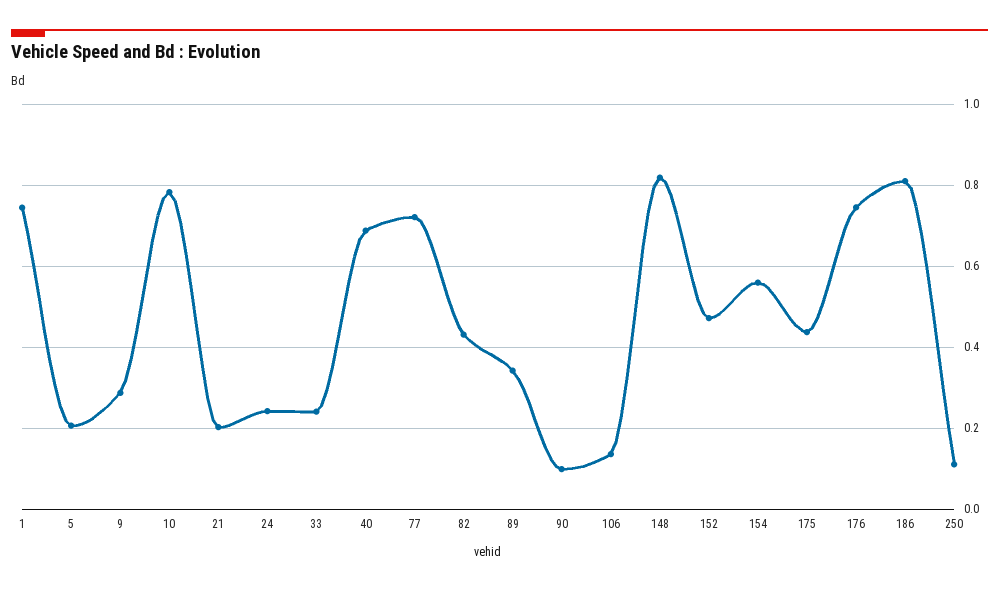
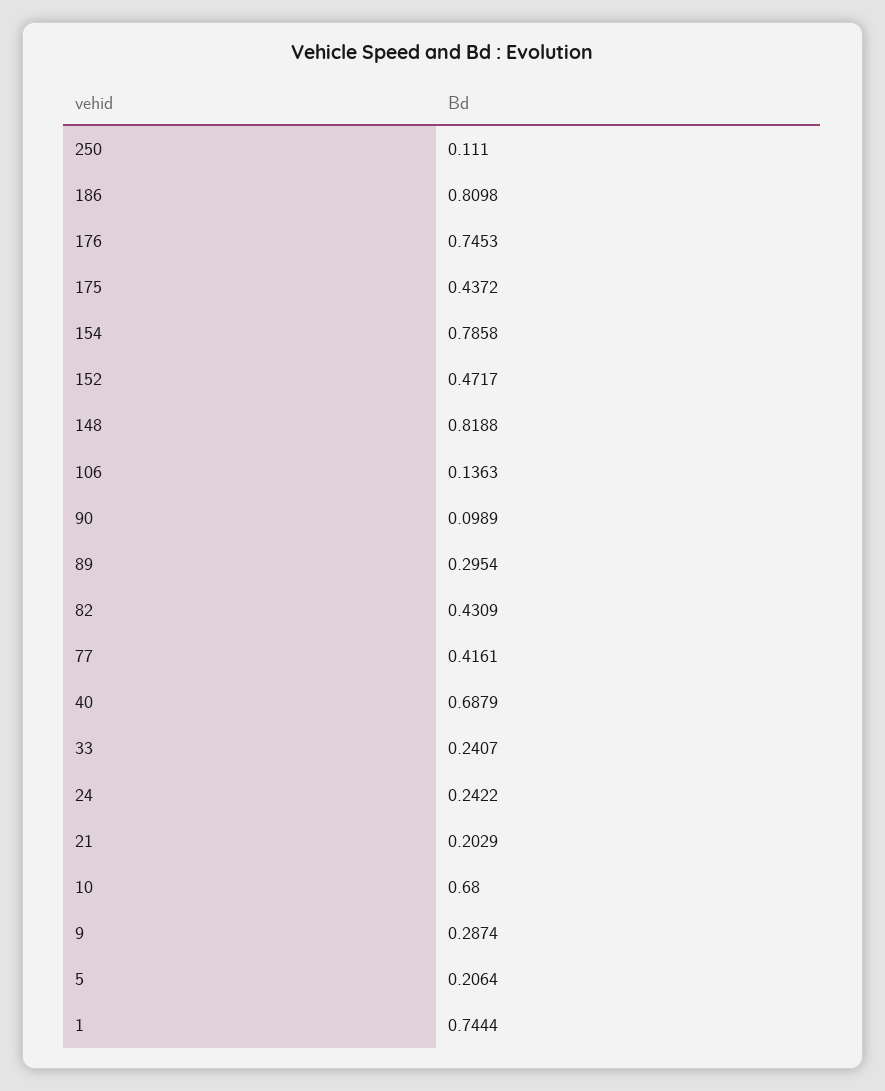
10: 0.78 -> 0.68
77: 0.72 -> 0.4161
89: 0.34 -> 0.2954
154: 0.56 -> 0.7858

